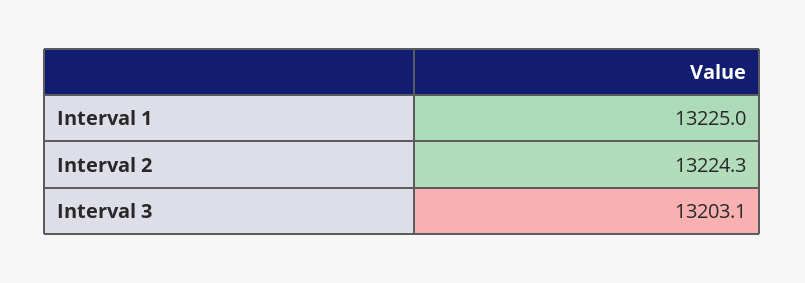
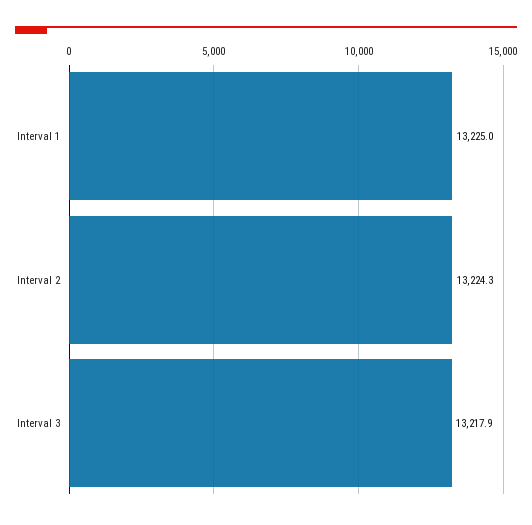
Interval 3: 13203.1 -> 13217.9

